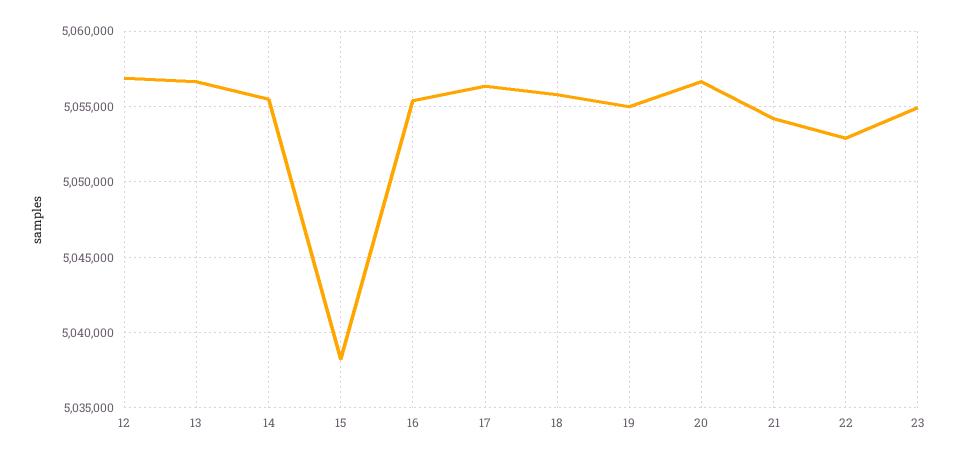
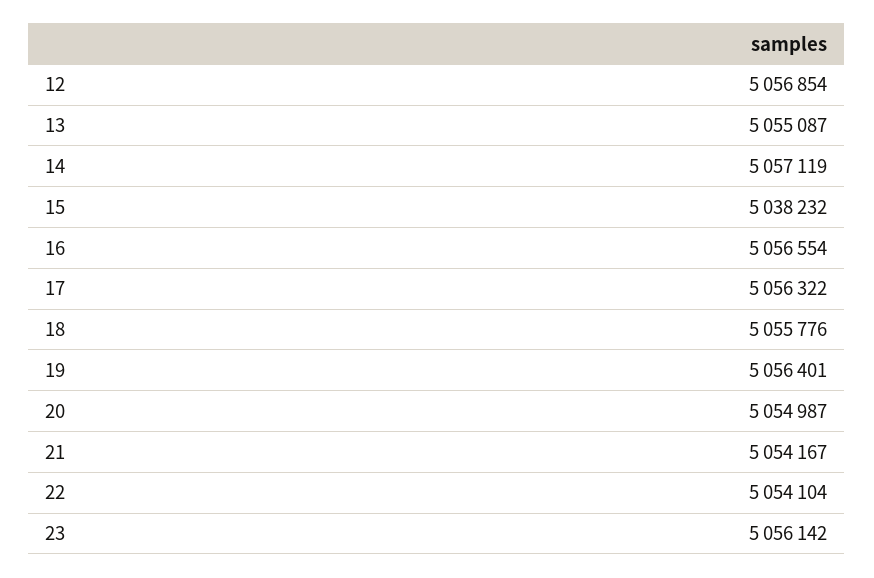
13: 5056500 -> 5055087
14: 5055500 -> 5057119
16: 5055500 -> 5056554
19: 5055000 -> 5056401
20: 5056500 -> 5054987
22: 5053000 -> 5054104
23: 5055000 -> 5056142

